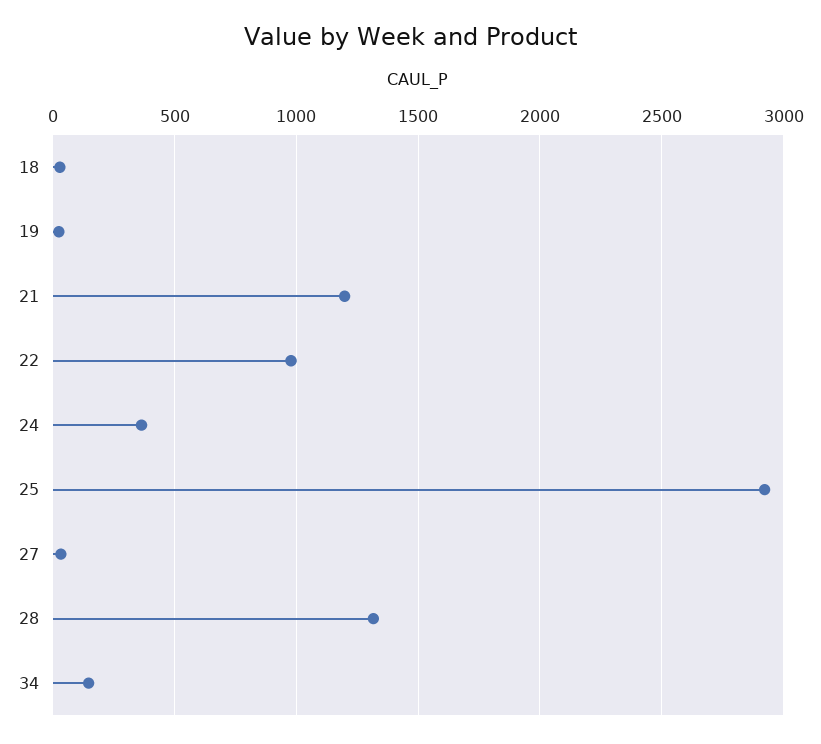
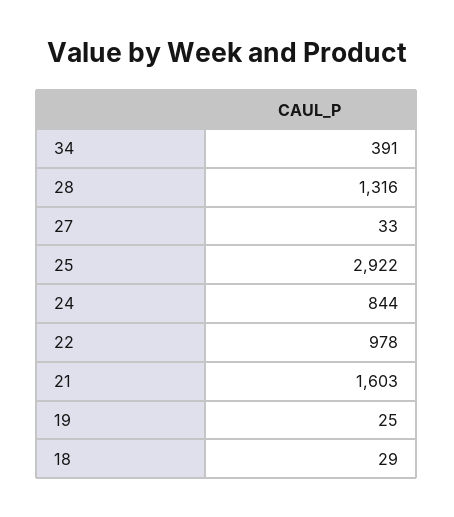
21: 1200 -> 1603
24: 350 -> 844
34: 150 -> 391

